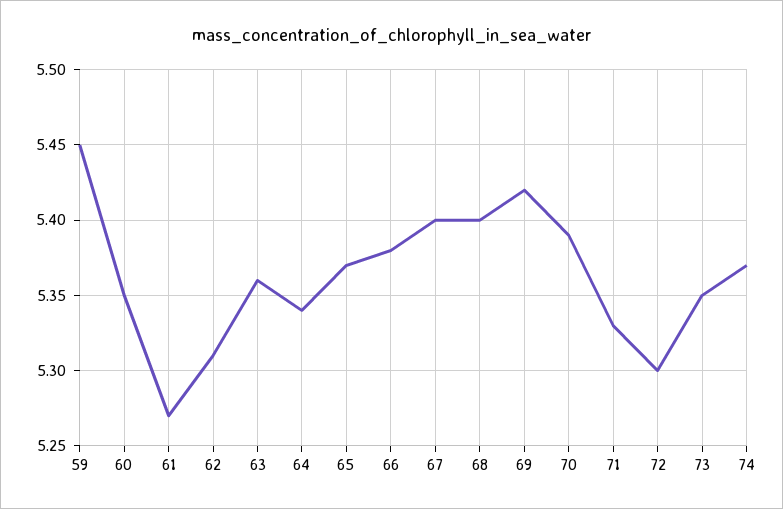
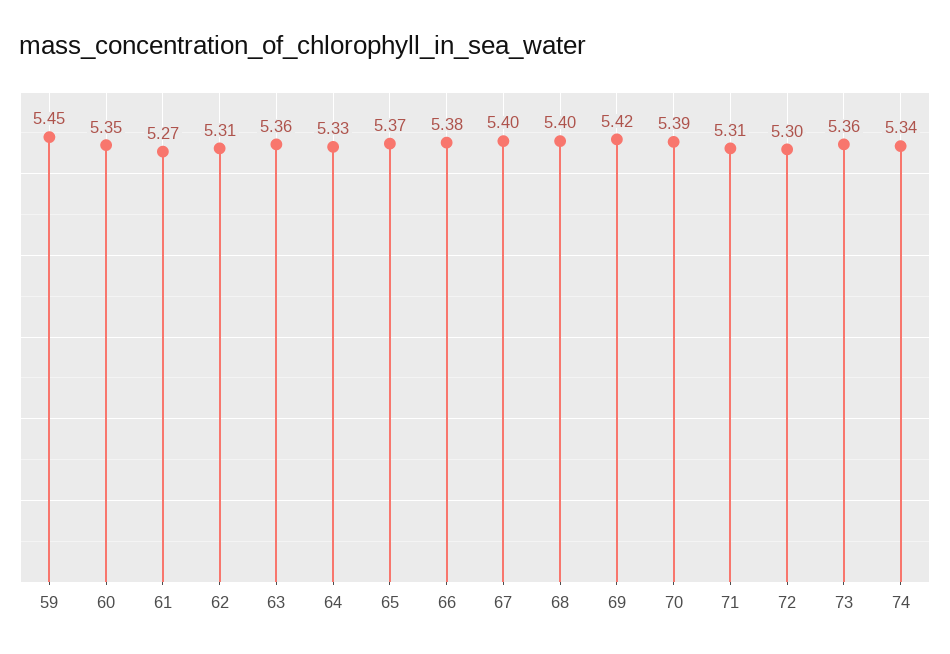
64: 5.34 -> 5.33
71: 5.33 -> 5.31
73: 5.35 -> 5.36
74: 5.37 -> 5.34

